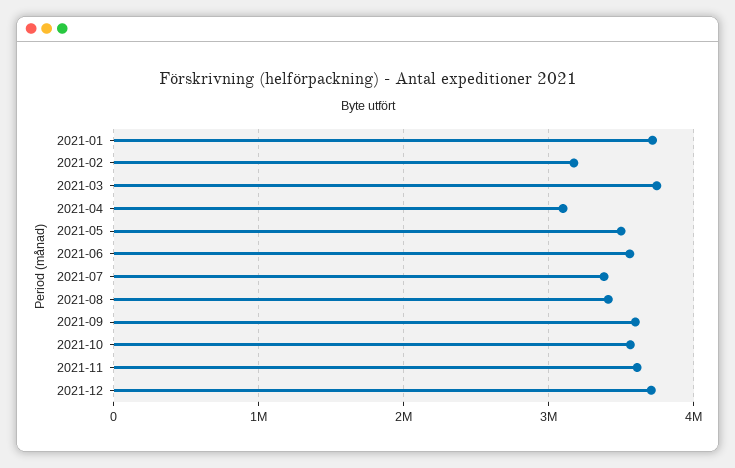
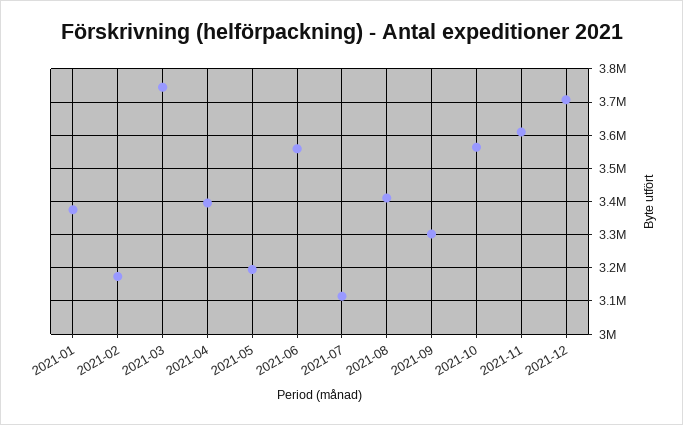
2021-01: 3700000 -> 3380000
2021-04: 3100000 -> 3400000
2021-05: 3500000 -> 3200000
2021-07: 3400000 -> 3120000
2021-09: 3600000 -> 3300000

